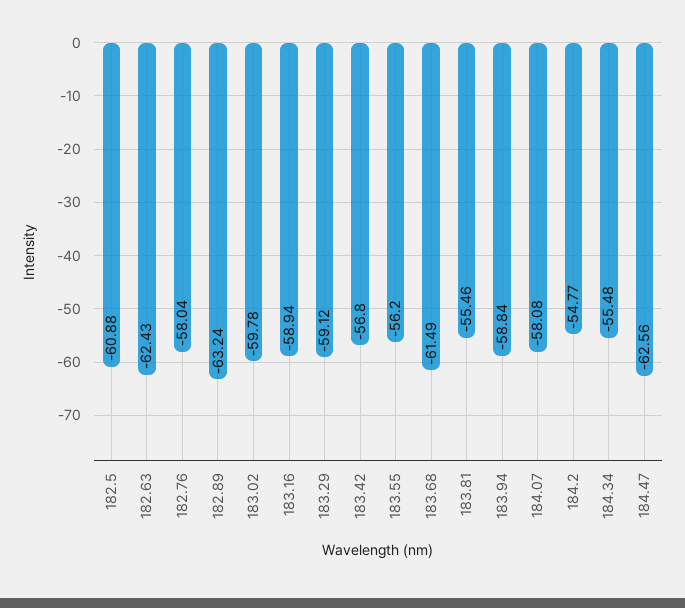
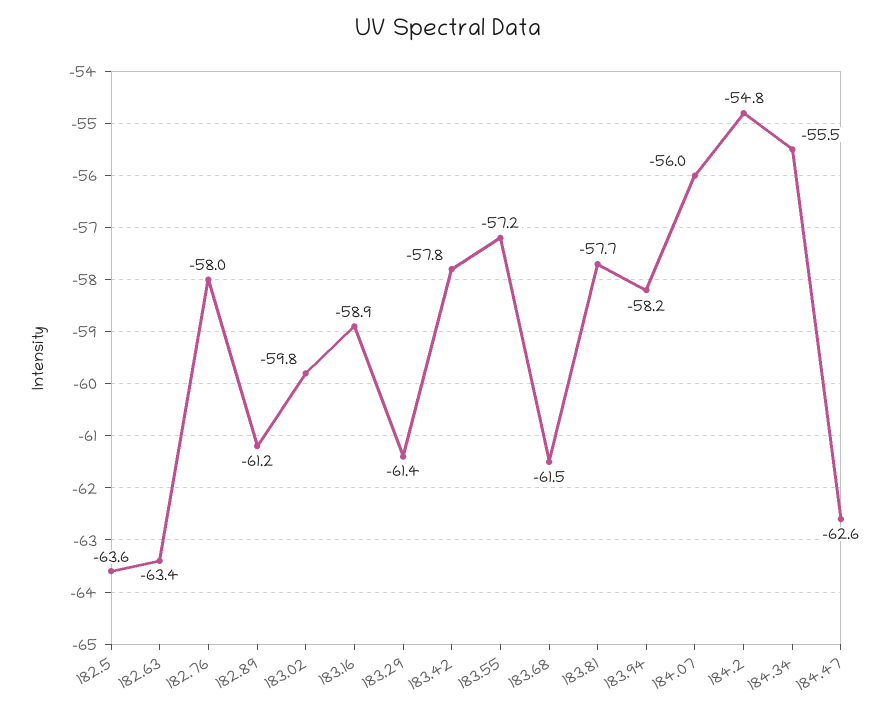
182.5: -60.88 -> -63.6
182.63: -62.43 -> -63.4
182.89: -63.24 -> -61.2
183.29: -59.12 -> -61.4
183.42: -56.8 -> -57.8
183.55: -56.2 -> -57.2
183.81: -55.46 -> -57.7
183.94: -58.84 -> -58.2
184.07: -58.08 -> -56

